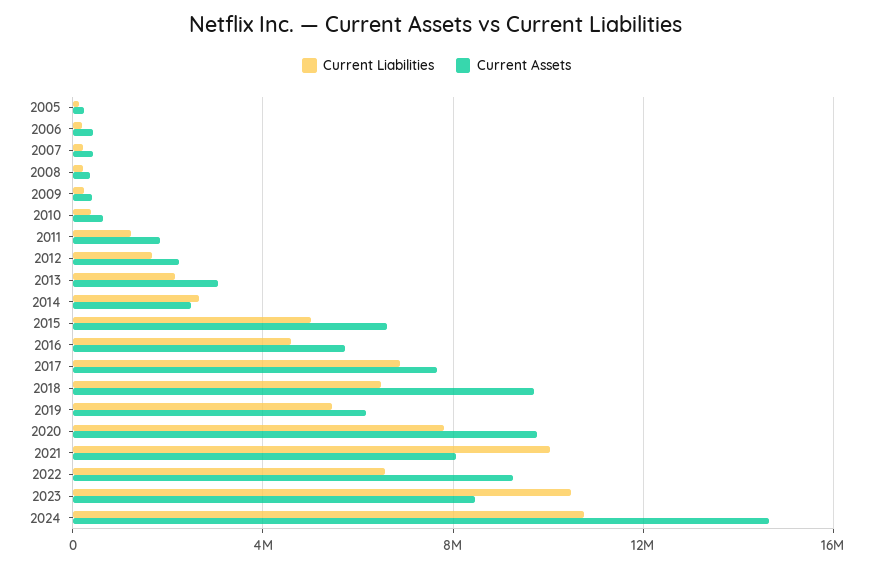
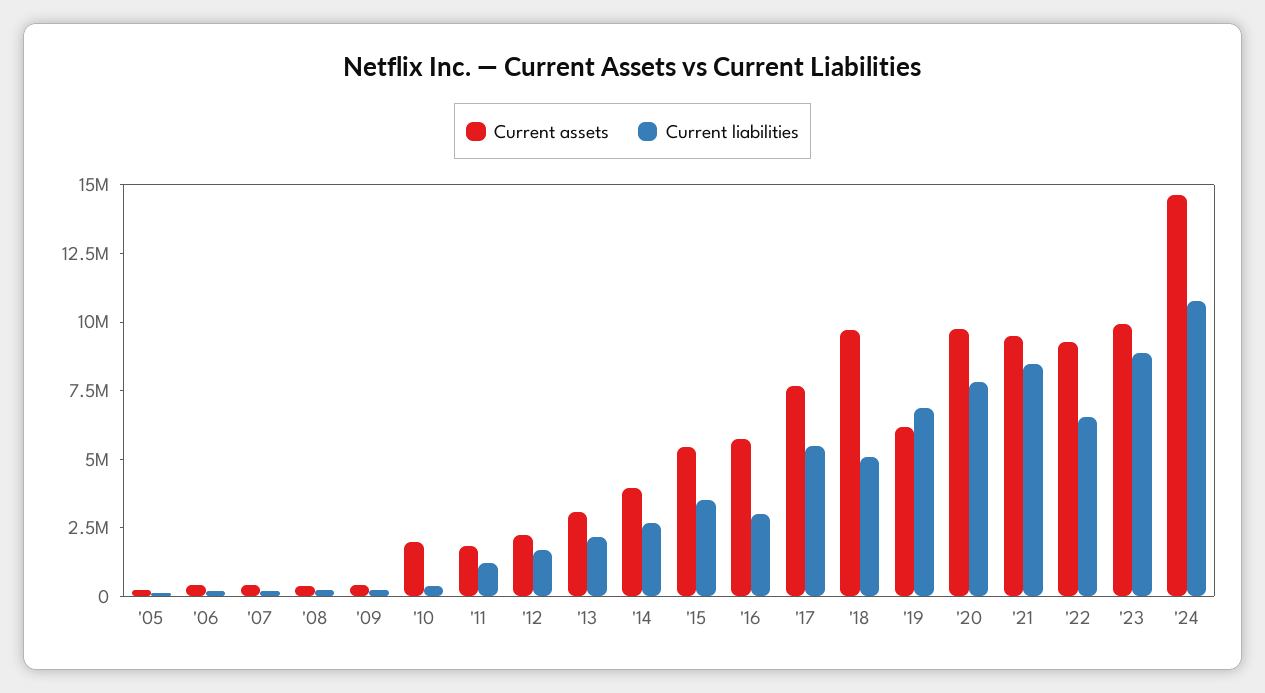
Current Assets, 2010: 500000 -> 2000000
Current Assets, 2014: 2500000 -> 4000000
Current Liabilities, 2015: 5000000 -> 3500000
Current Assets, 2015: 6500000 -> 5500000
Current Liabilities, 2016: 4500000 -> 3000000
Current Liabilities, 2017: 7000000 -> 5500000
Current Liabilities, 2018: 6500000 -> 5000000
Current Liabilities, 2019: 5500000 -> 7000000
Current Liabilities, 2021: 10000000 -> 8500000
Current Assets, 2021: 8000000 -> 9500000
Current Liabilities, 2023: 10500000 -> 9000000
Current Assets, 2023: 8500000 -> 10000000

